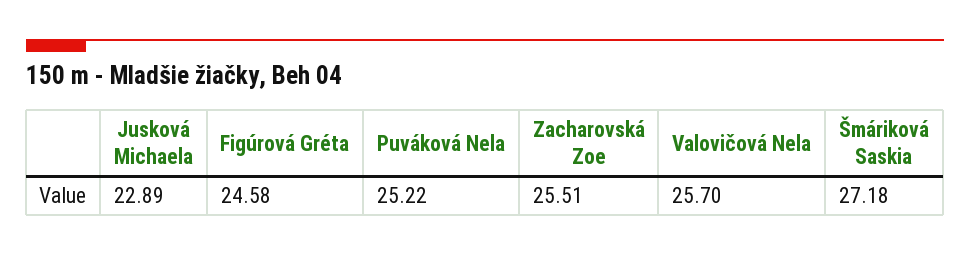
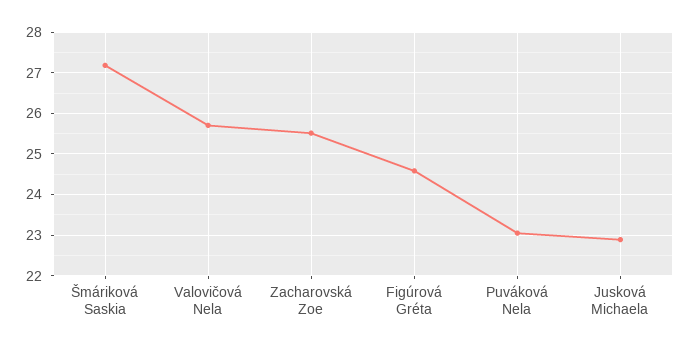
Puváková Nela: 25.22 -> 23

